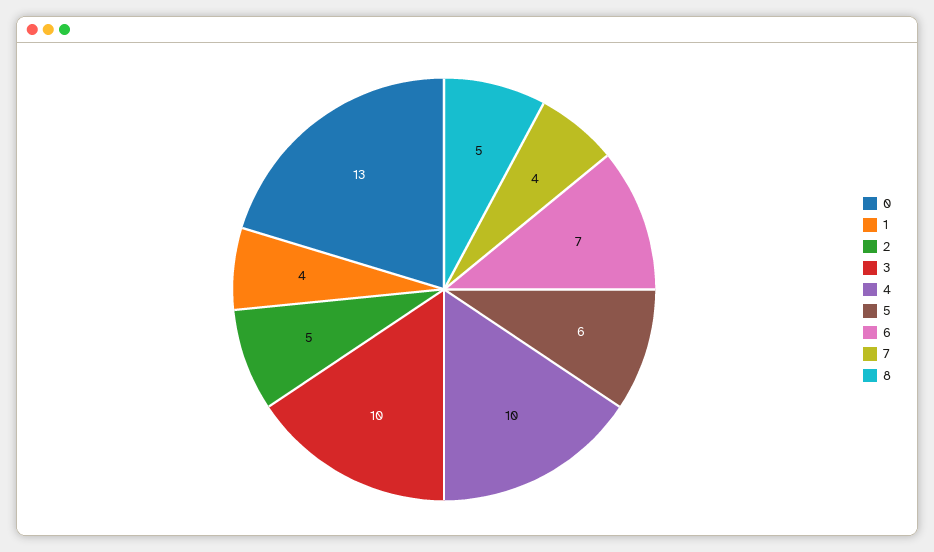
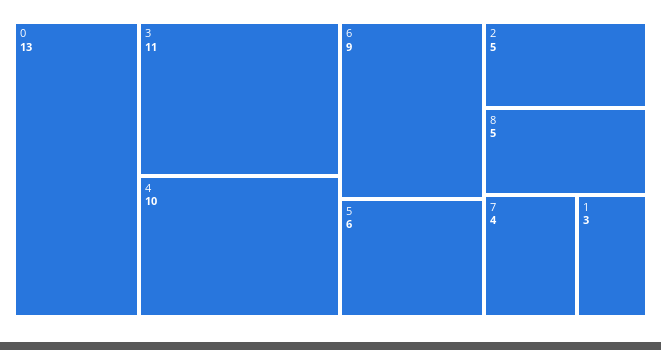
1: 4 -> 3
3: 10 -> 11
6: 7 -> 9

